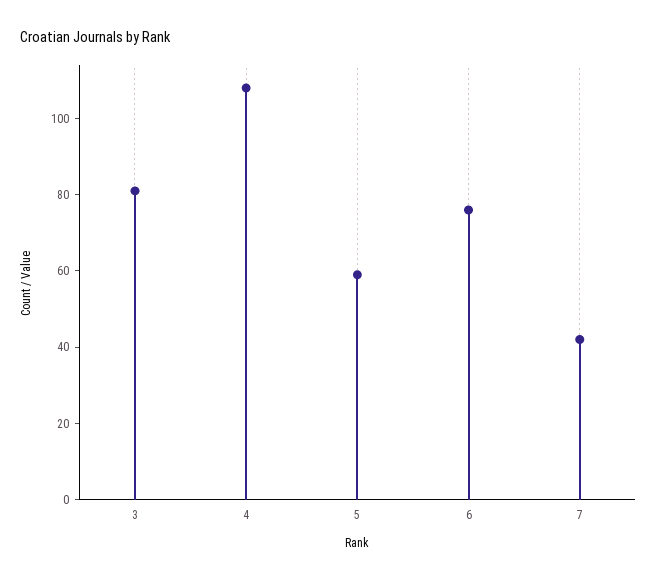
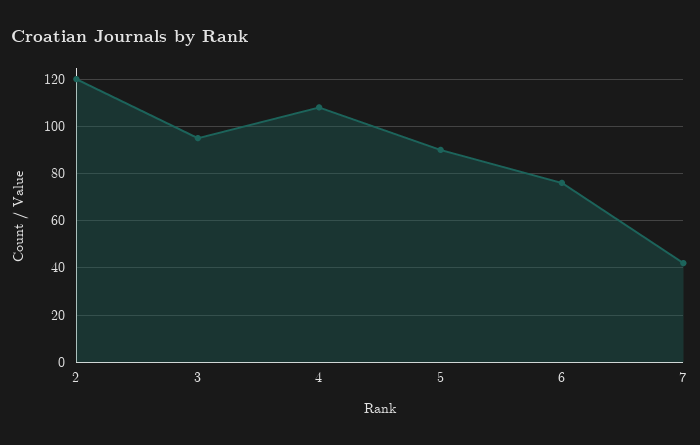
3: 80 -> 95
5: 60 -> 90
2: none -> 120

